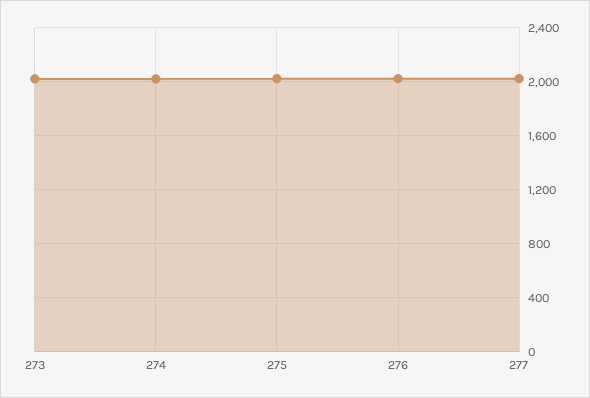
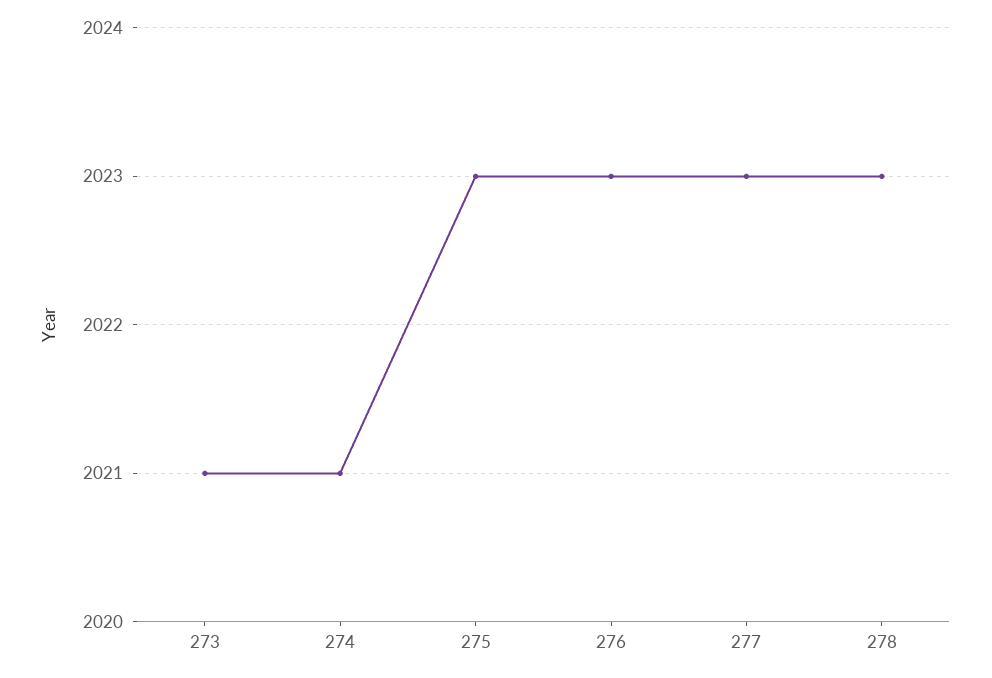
278: none -> 2023

